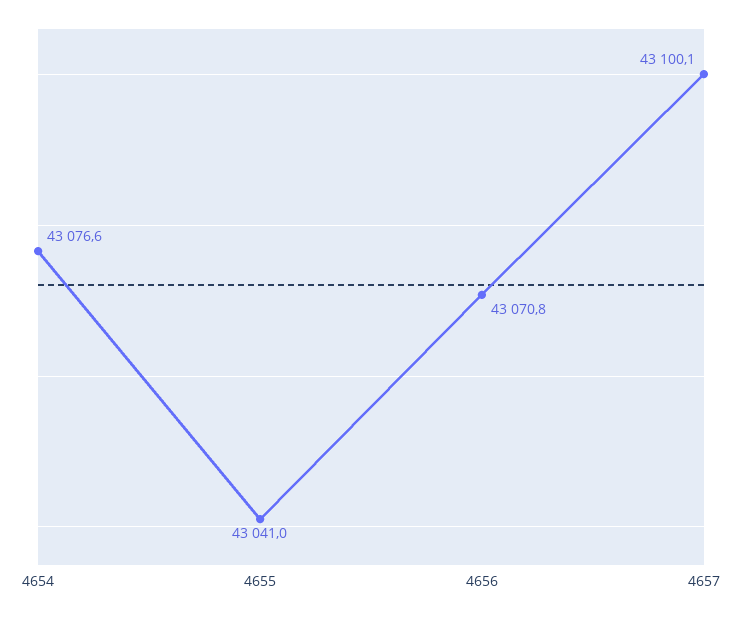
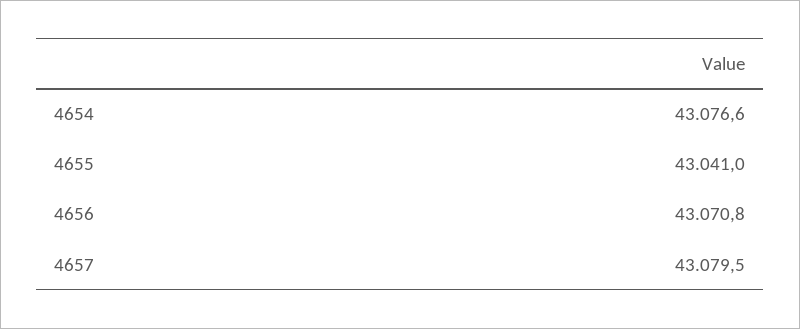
4657: 43100.1 -> 43079.5

